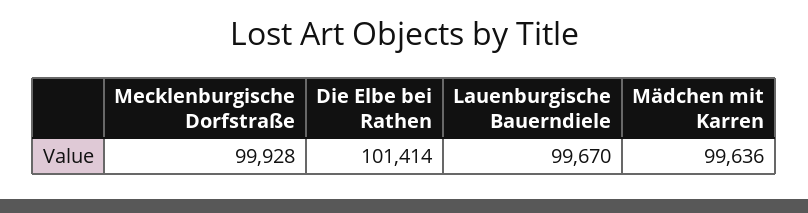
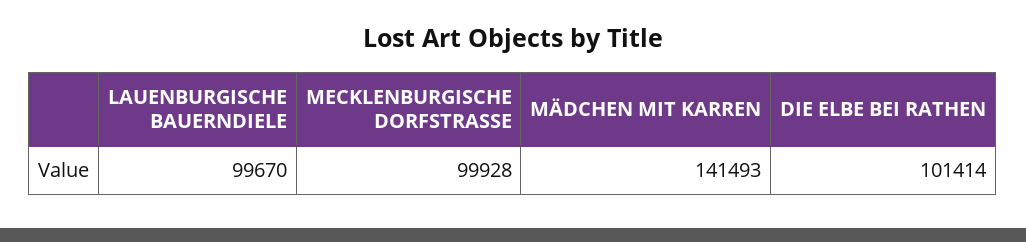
Mädchen mit Karren: 99636 -> 141493

